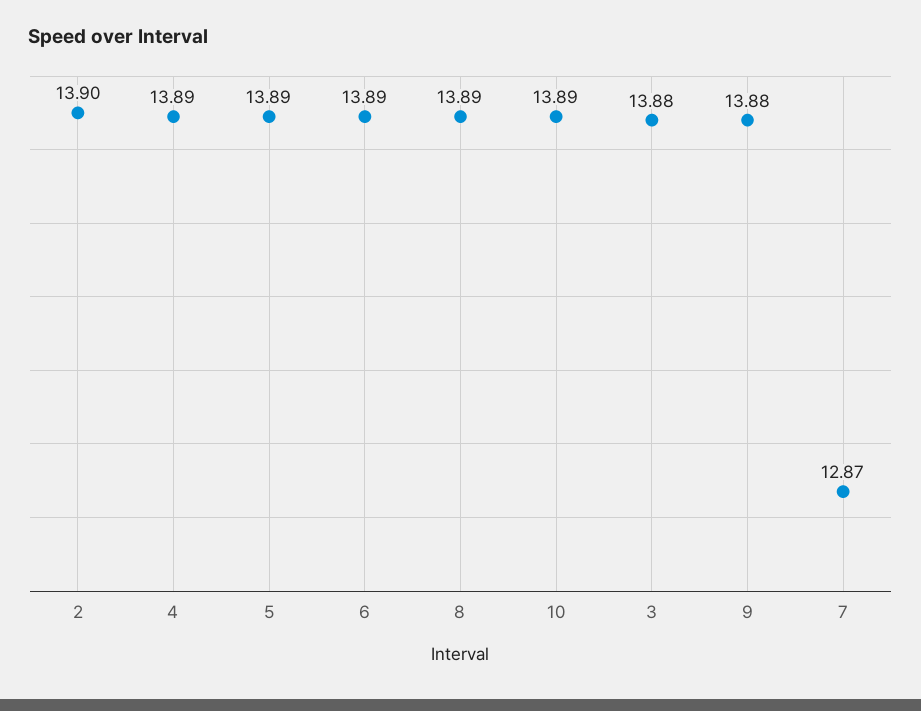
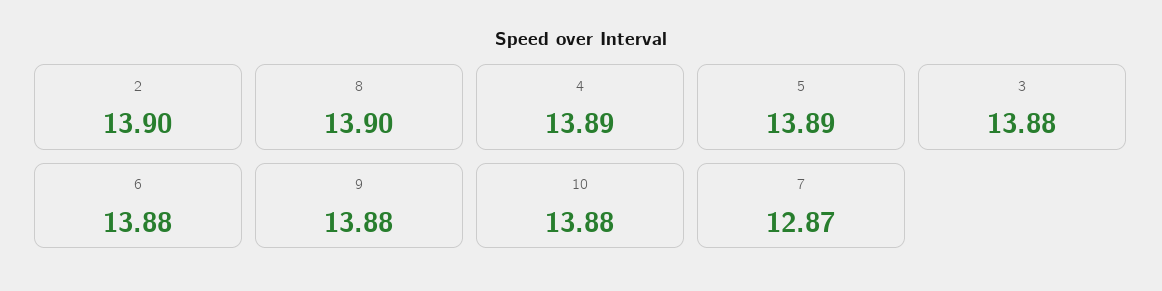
6: 13.89 -> 13.88
8: 13.89 -> 13.9
10: 13.89 -> 13.88

